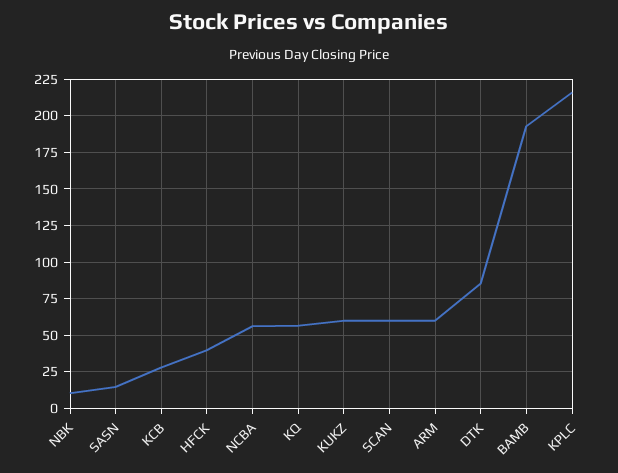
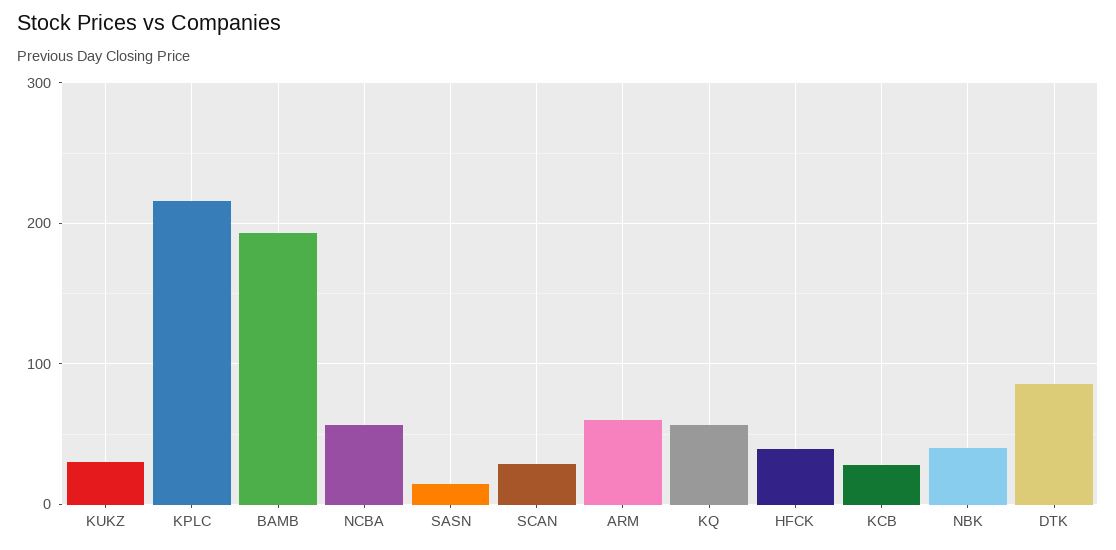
NBK: 10 -> 40
KUKZ: 60 -> 30
SCAN: 60 -> 30

